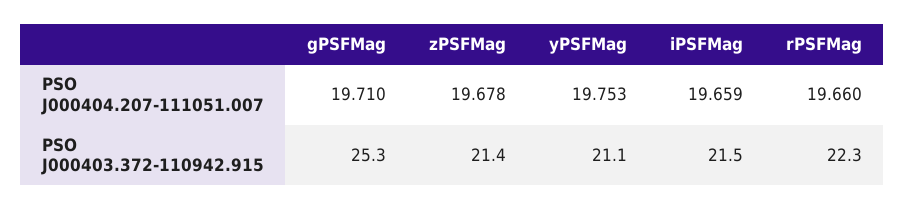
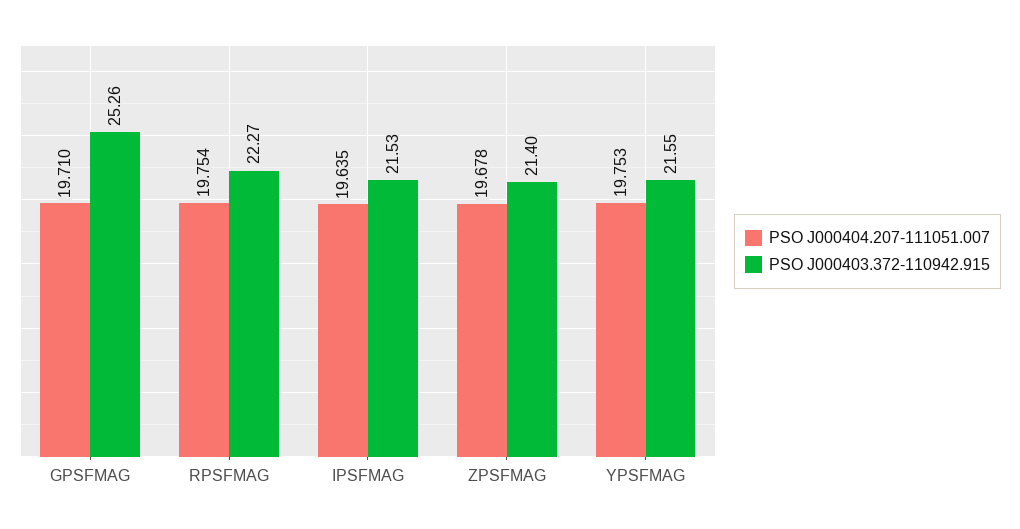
PSO J000404.207-111051.007, iPSFMag: 19.659 -> 19.635
PSO J000404.207-111051.007, rPSFMag: 19.66 -> 19.754
PSO J000403.372-110942.915, yPSFMag: 21.1 -> 21.55

